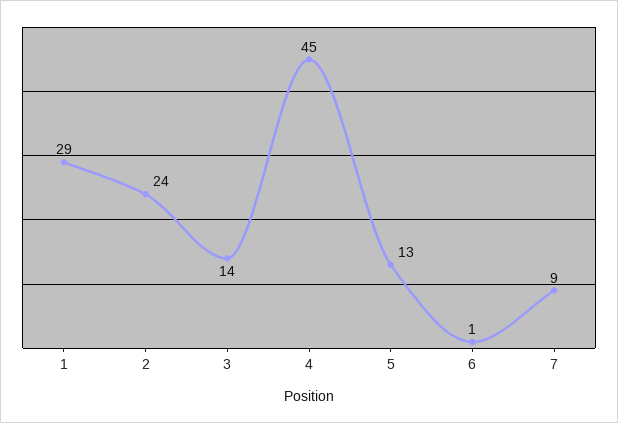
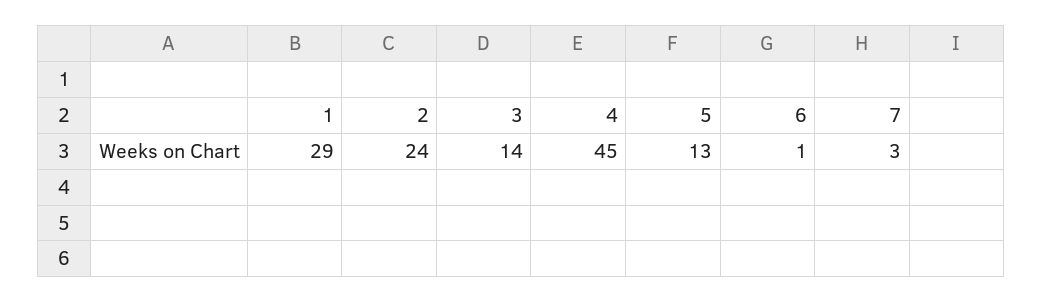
7: 9 -> 3

